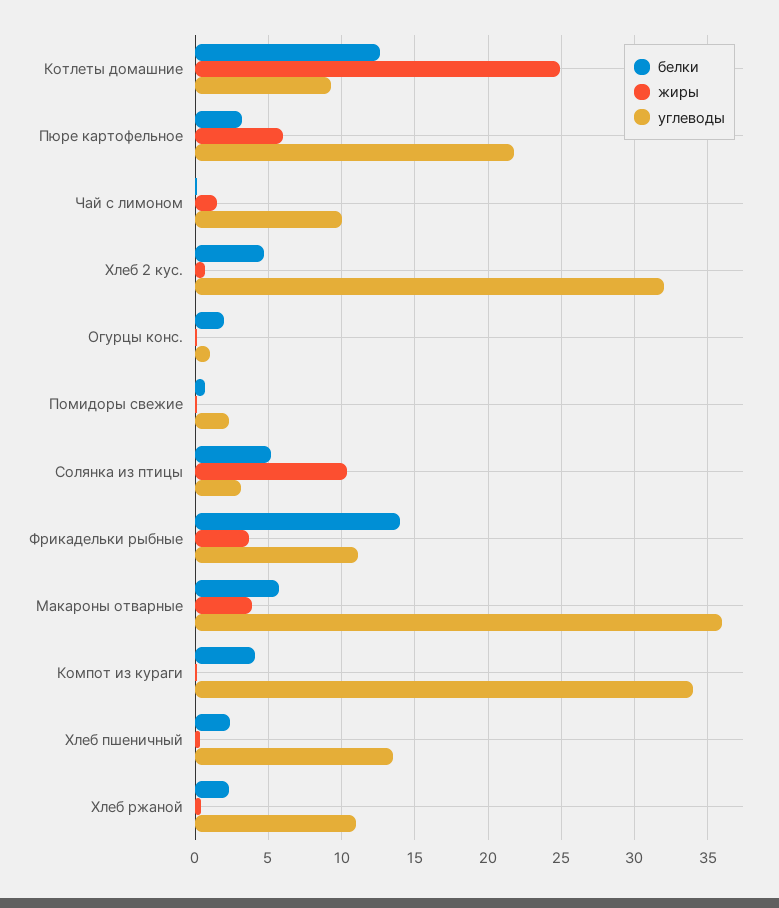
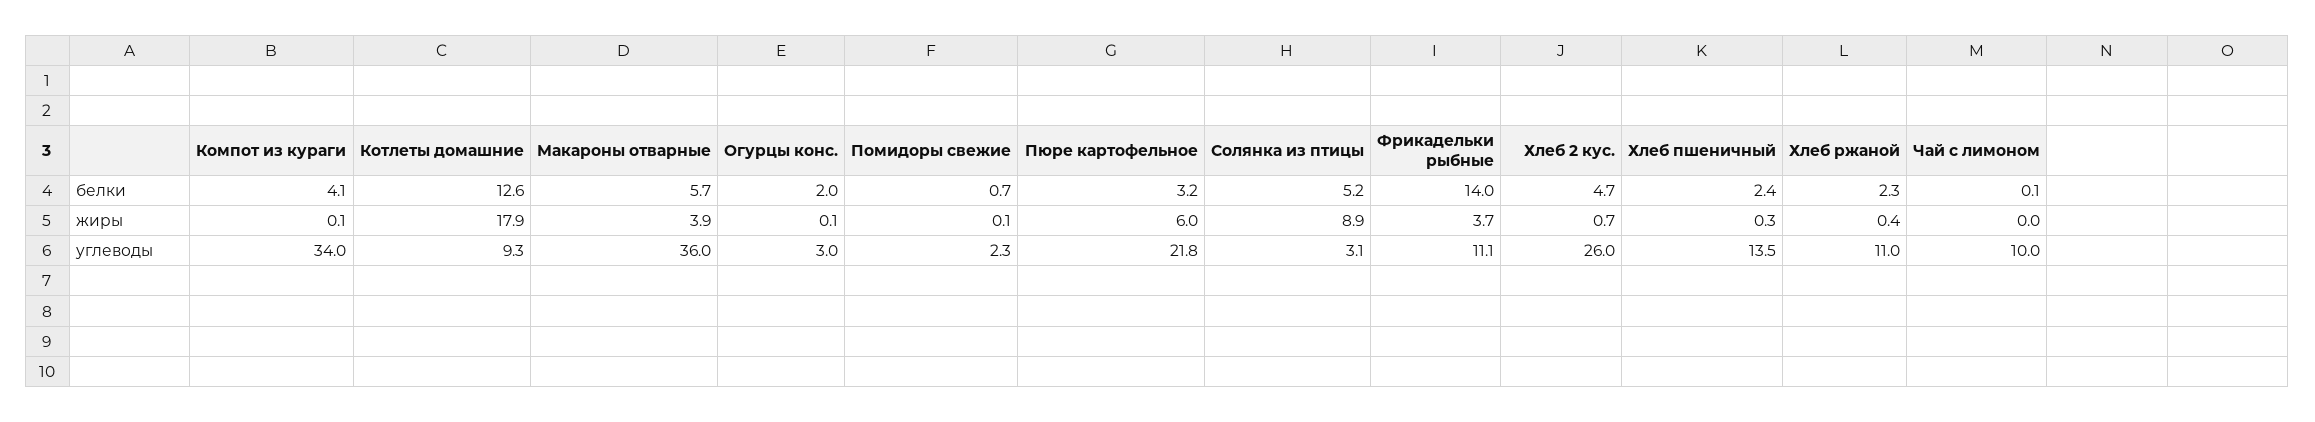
жиры, Котлеты домашние: 25 -> 17.9
жиры, Чай с лимоном: 1.5 -> 0
углеводы, Хлеб 2 кус.: 32 -> 26
углеводы, Огурцы конс.: 1 -> 3
жиры, Солянка из птицы: 10.5 -> 8.9

